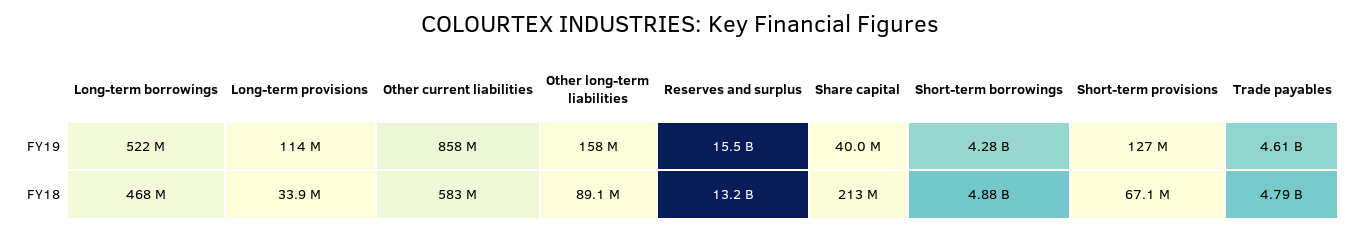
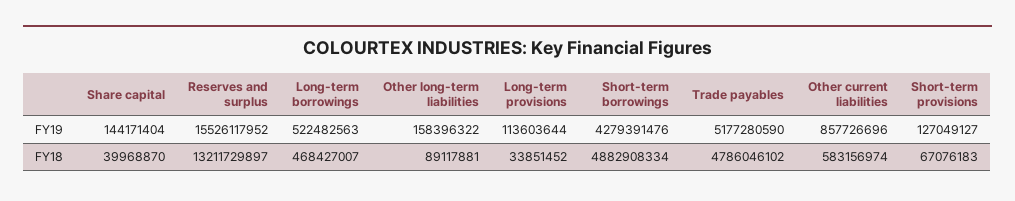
Share capital, FY19: 40000000 -> 144171404
Trade payables, FY19: 4610000000 -> 5177280590
Share capital, FY18: 213000000 -> 39968870

